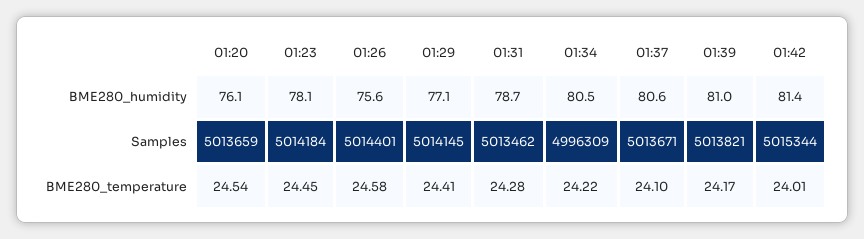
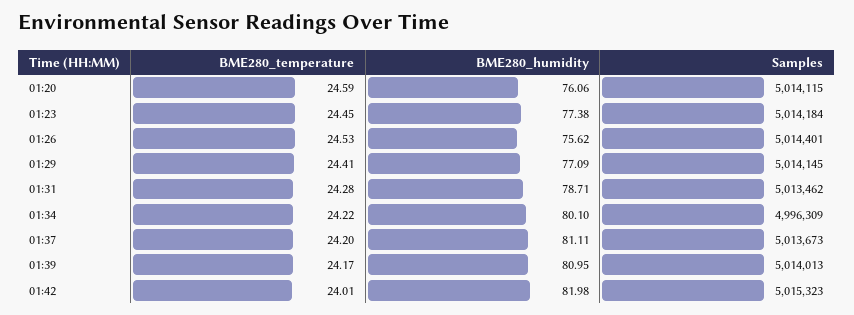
01:23, BME280_humidity: 78.1 -> 77.38
01:34, BME280_humidity: 80.5 -> 80.1
01:37, BME280_humidity: 80.6 -> 81.11
01:42, BME280_humidity: 81.4 -> 81.98
01:20, Samples: 5013659 -> 5014115
01:37, Samples: 5013671 -> 5013673
01:39, Samples: 5013821 -> 5014013
01:42, Samples: 5015344 -> 5015323
01:20, BME280_temperature: 24.54 -> 24.59
01:26, BME280_temperature: 24.58 -> 24.53
01:37, BME280_temperature: 24.1 -> 24.2

